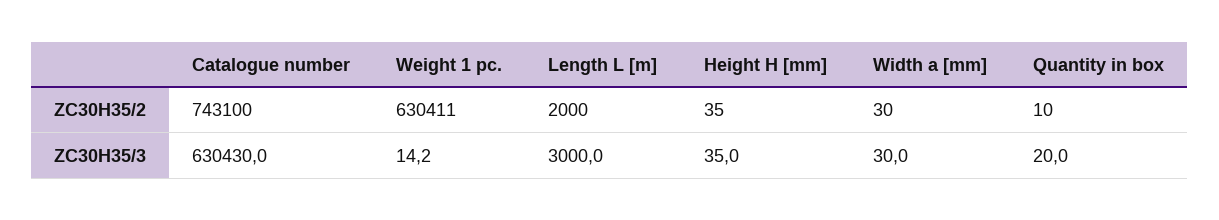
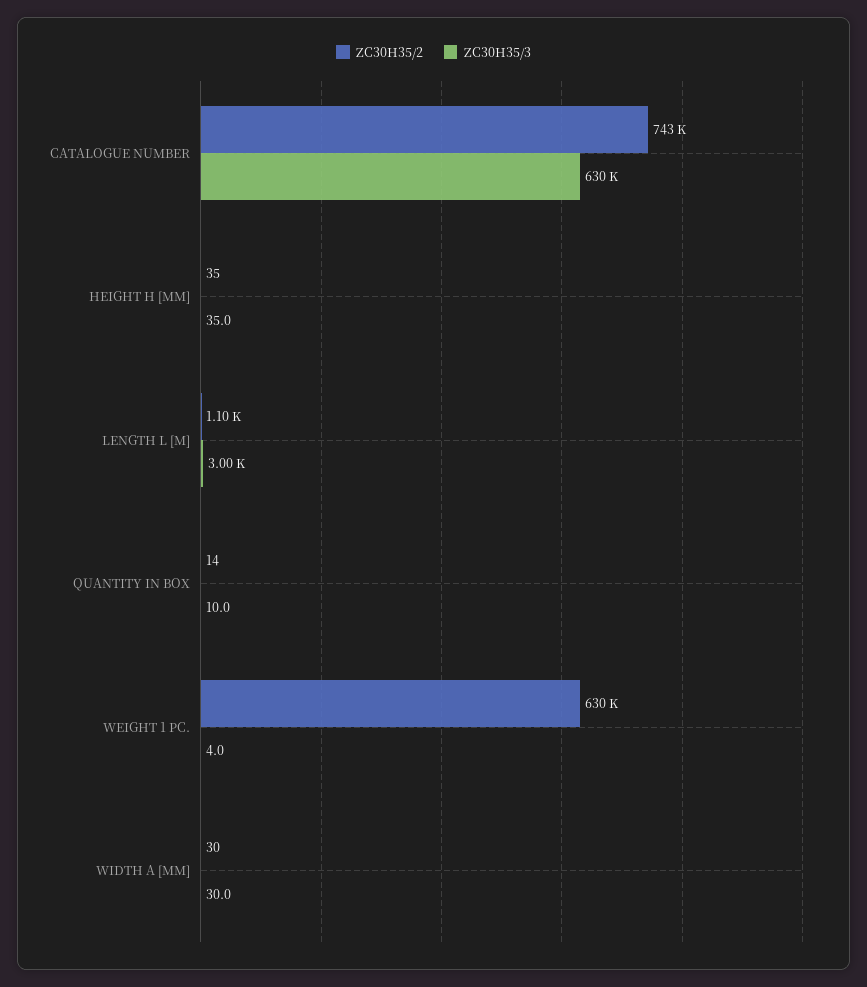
ZC30H35/2, Length L [m]: 2000 -> 1100
ZC30H35/2, Quantity in box: 10 -> 14
ZC30H35/3, Weight 1 pc.: 14.2 -> 4
ZC30H35/3, Quantity in box: 20 -> 10

